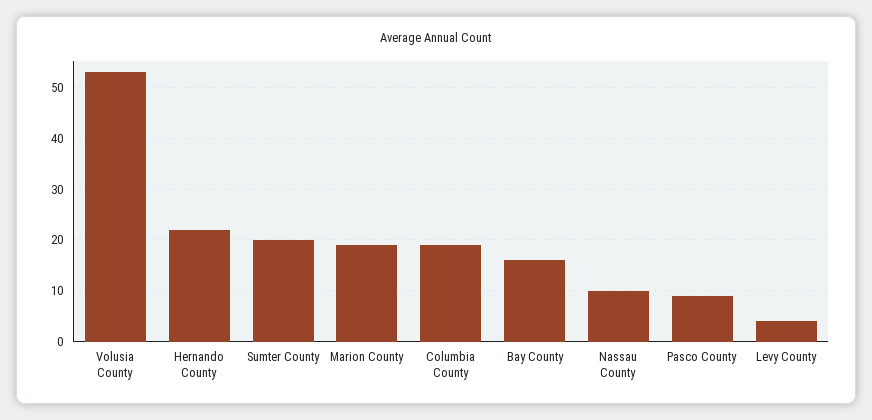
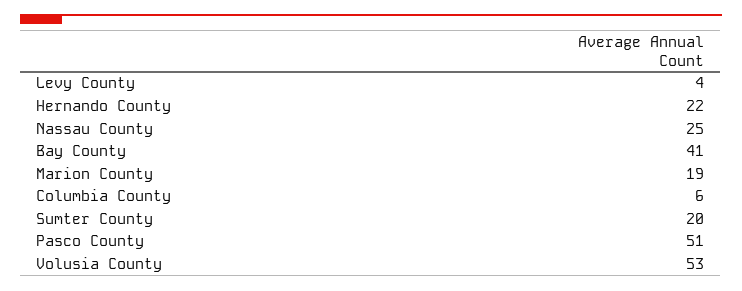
Columbia County: 20 -> 6
Bay County: 15 -> 41
Nassau County: 10 -> 25
Pasco County: 10 -> 51

